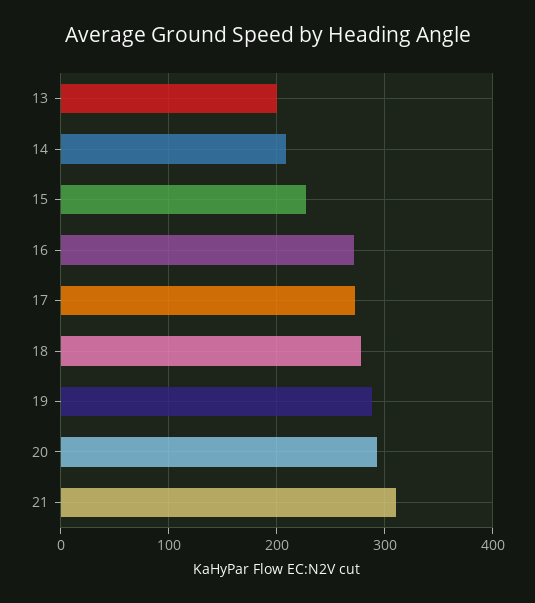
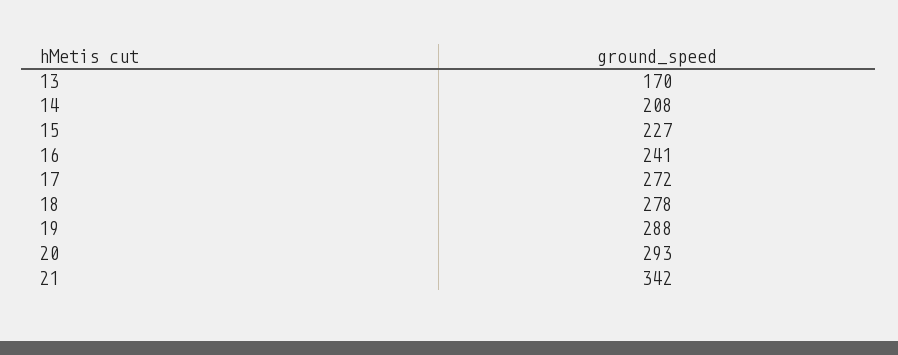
13: 200 -> 170
16: 270 -> 241
21: 310 -> 342

